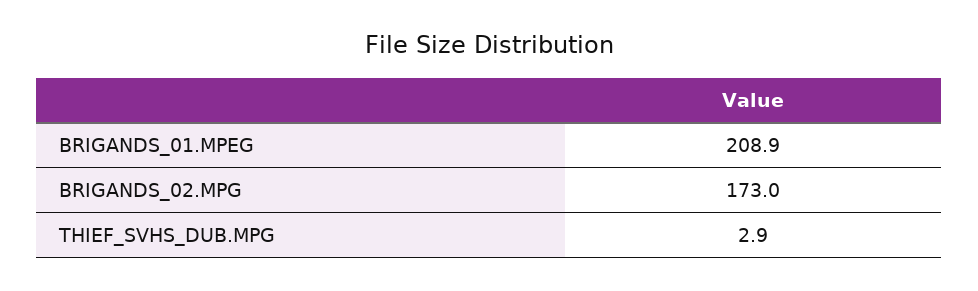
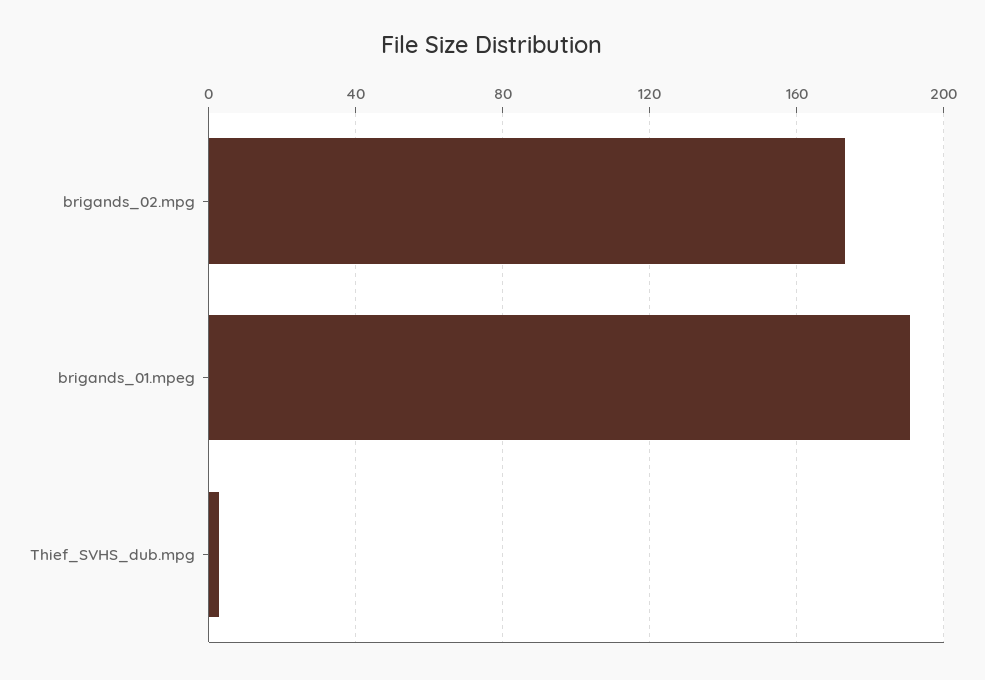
BRIGANDS_01.MPEG: 208.9 -> 190

